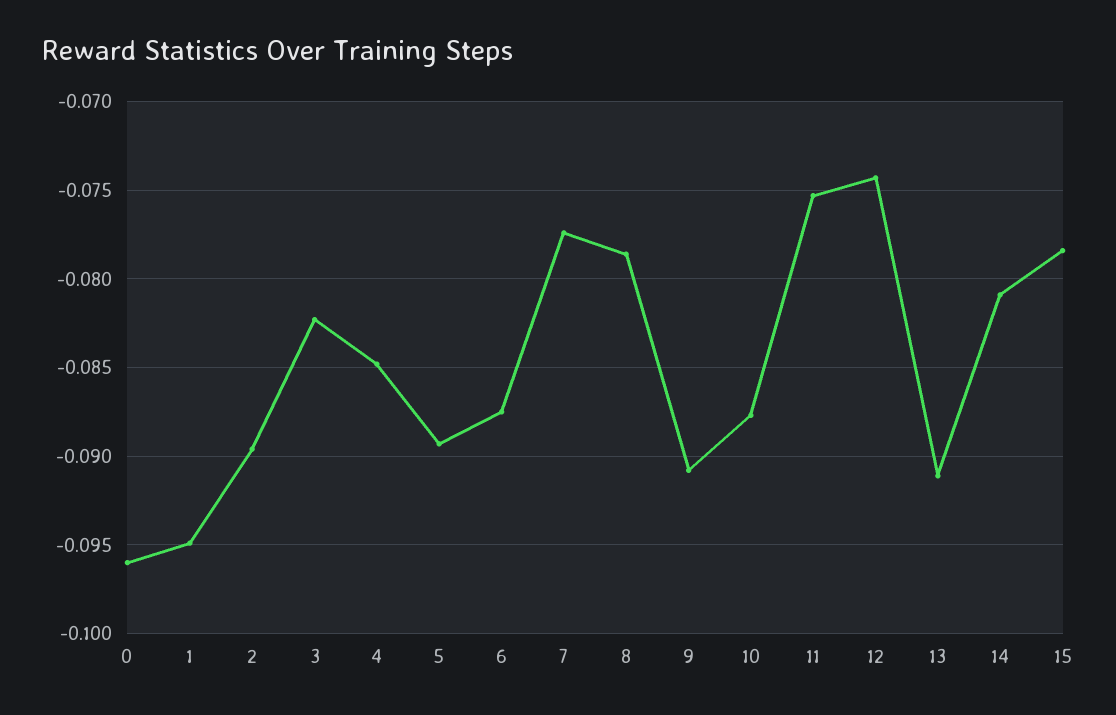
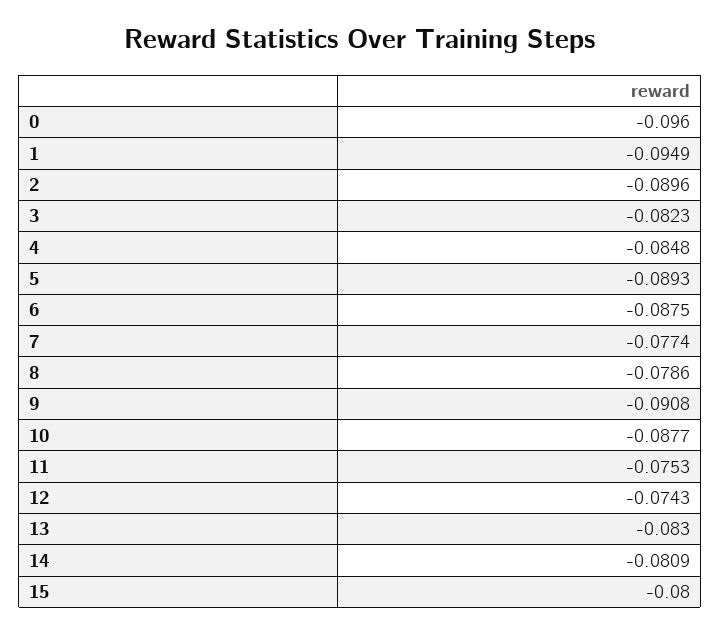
13: -0.091 -> -0.083
15: -0.0785 -> -0.08

